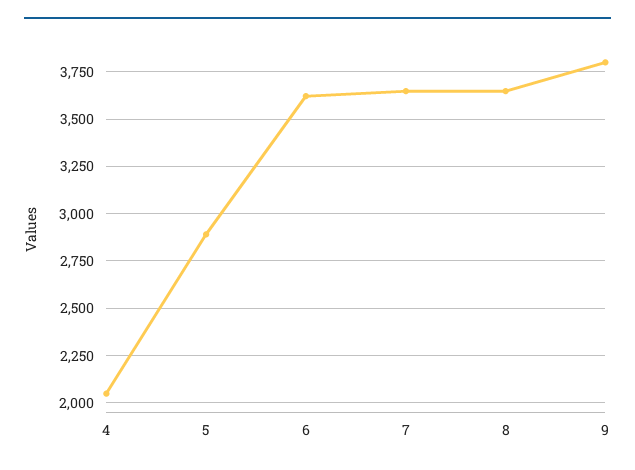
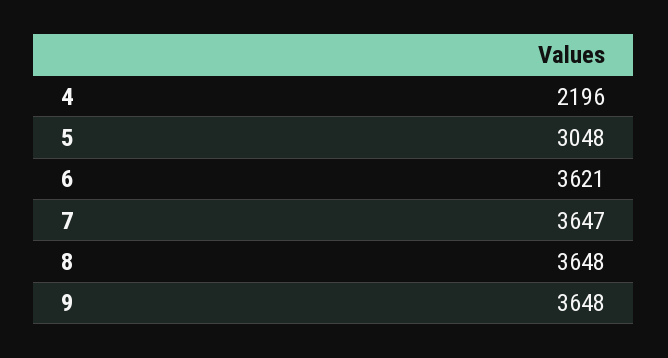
4: 2050 -> 2196
5: 2900 -> 3048
9: 3800 -> 3648

